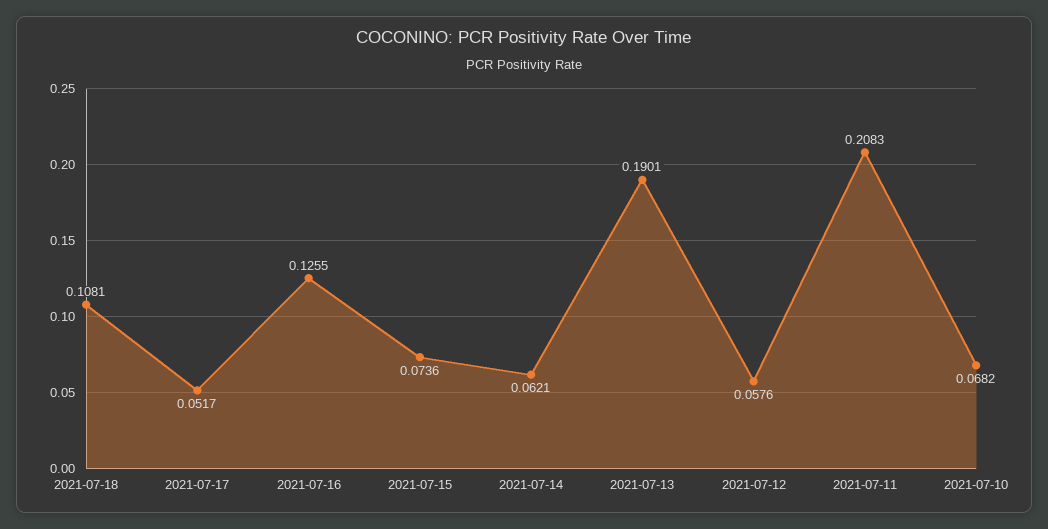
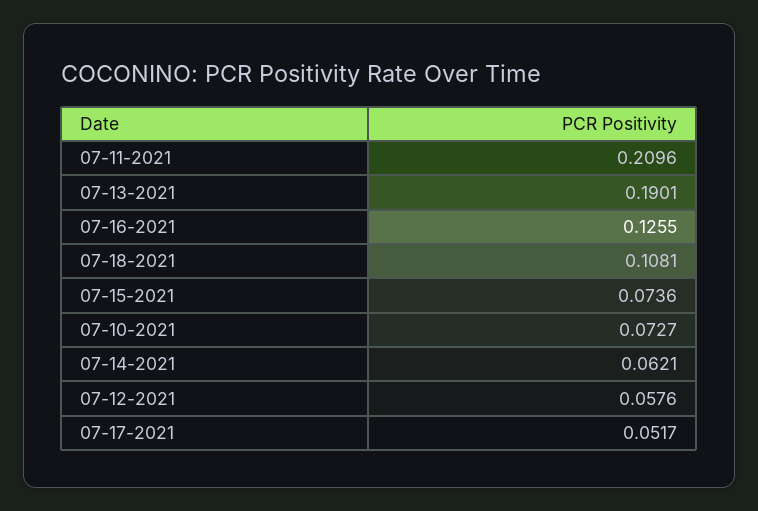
2021-07-11: 0.2083 -> 0.2096
2021-07-10: 0.0682 -> 0.0727

